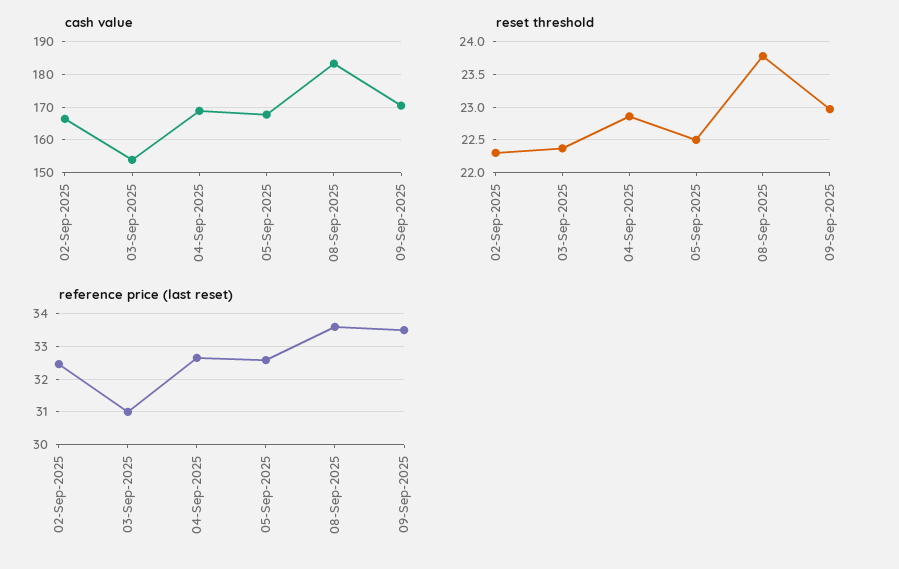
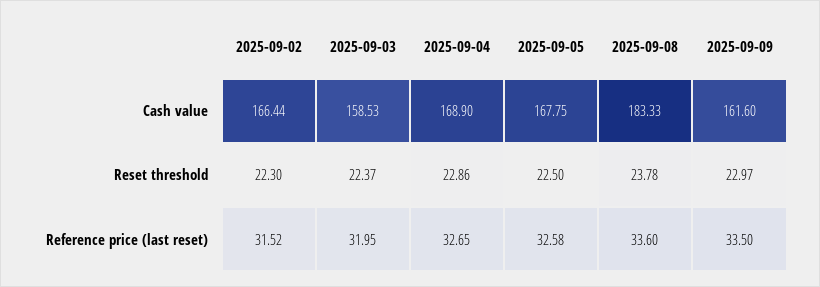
cash value, 03-Sep-2025: 154 -> 158.53
cash value, 09-Sep-2025: 170 -> 161.6
reference price (last reset), 02-Sep-2025: 32.4 -> 31.52
reference price (last reset), 03-Sep-2025: 31 -> 31.95

